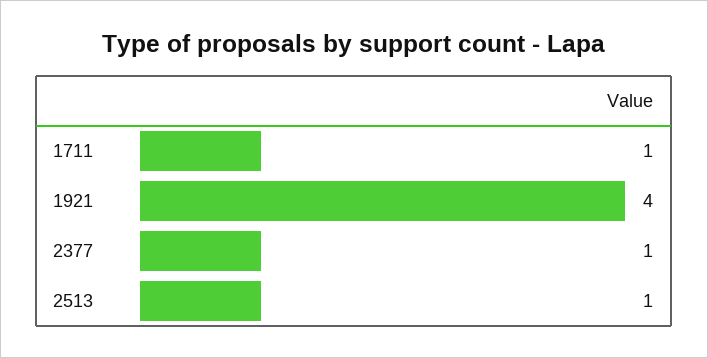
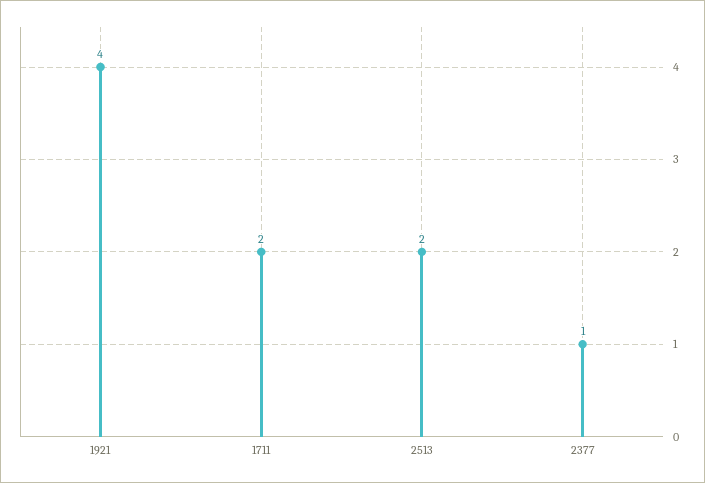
1711: 1 -> 2
2513: 1 -> 2

